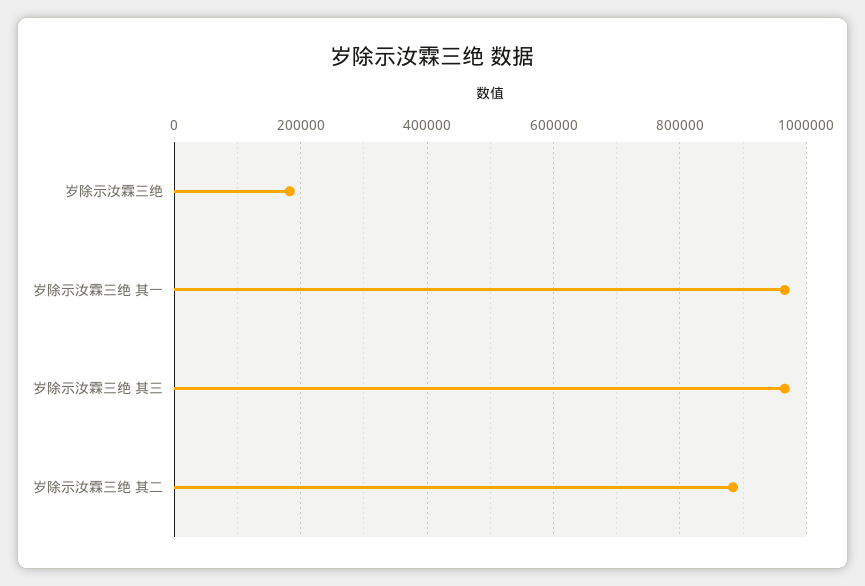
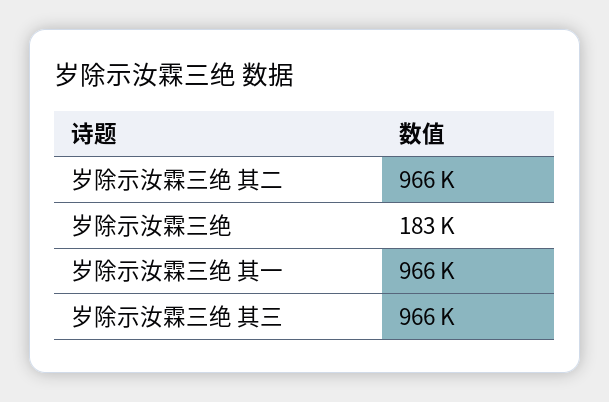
岁除示汝霖三绝 其二: 880000 -> 966000

